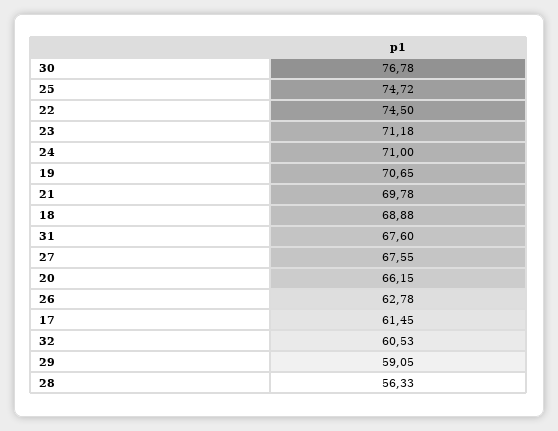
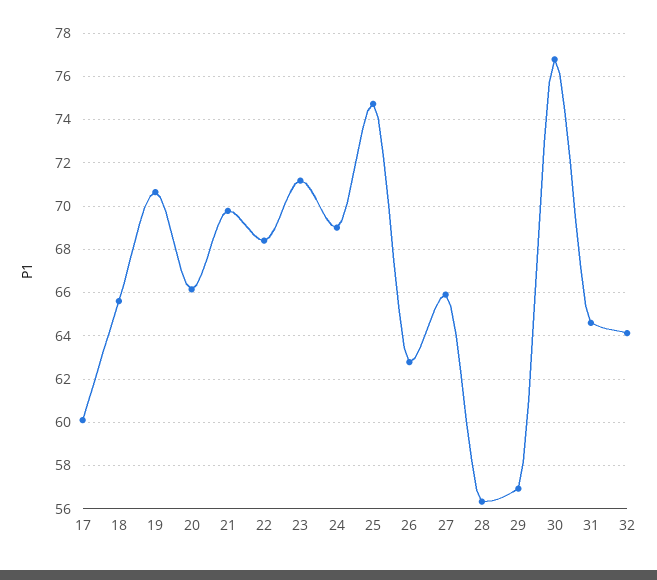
22: 74.5 -> 68.5
24: 71 -> 69
18: 68.88 -> 65.5
31: 67.6 -> 64.5
27: 67.55 -> 66
17: 61.45 -> 60
32: 60.53 -> 64
29: 59.05 -> 57

